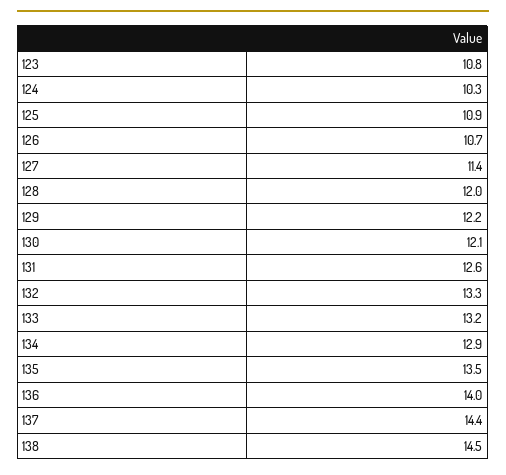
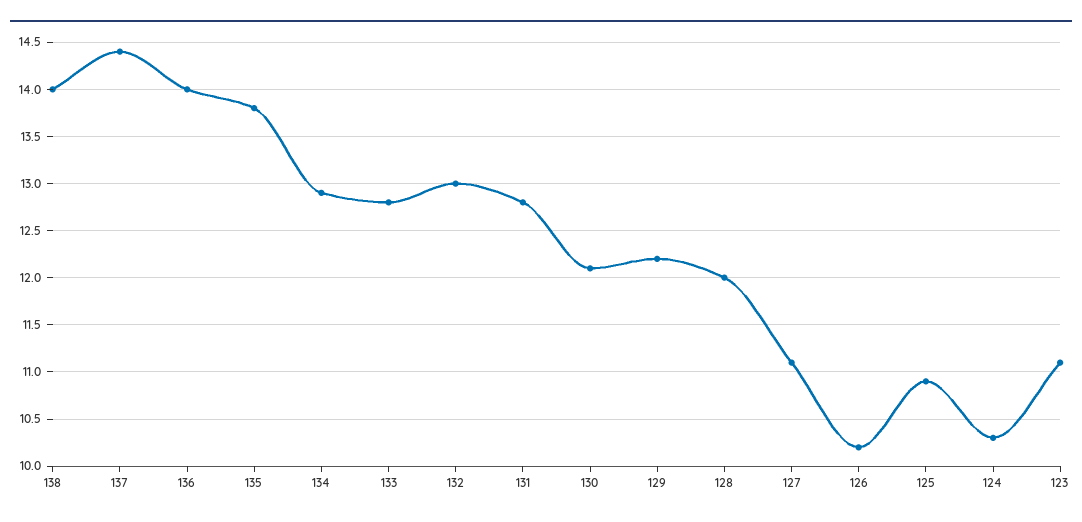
123: 10.8 -> 11.1
126: 10.7 -> 10.2
127: 11.4 -> 11.1
131: 12.6 -> 12.8
132: 13.3 -> 13
133: 13.2 -> 12.8
135: 13.5 -> 13.8
138: 14.5 -> 14

